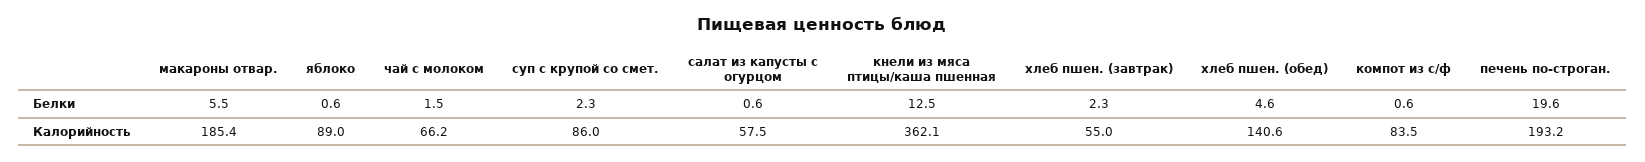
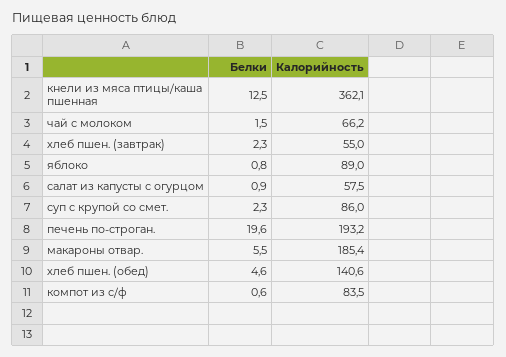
яблоко, Белки: 0.6 -> 0.8
салат из капусты с огурцом, Белки: 0.6 -> 0.9

